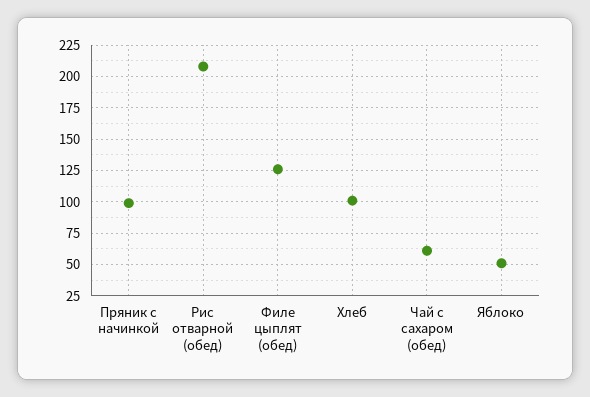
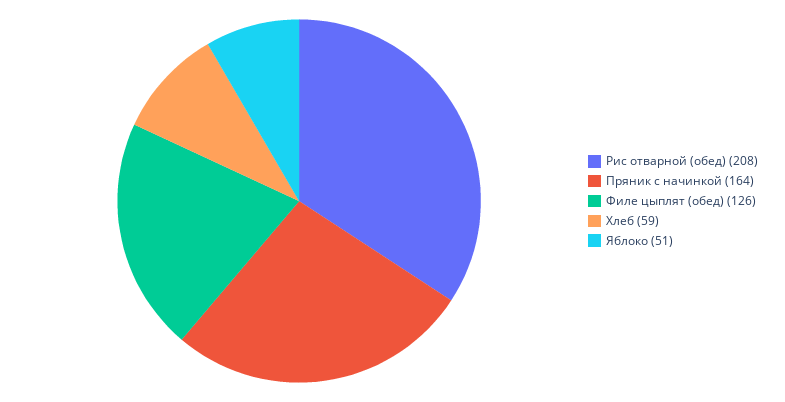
Пряник с начинкой: 100 -> 164
Хлеб: 100 -> 59
Чай с сахаром (обед): 60 -> none

